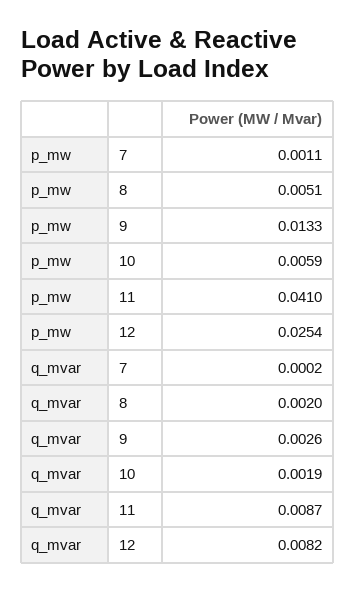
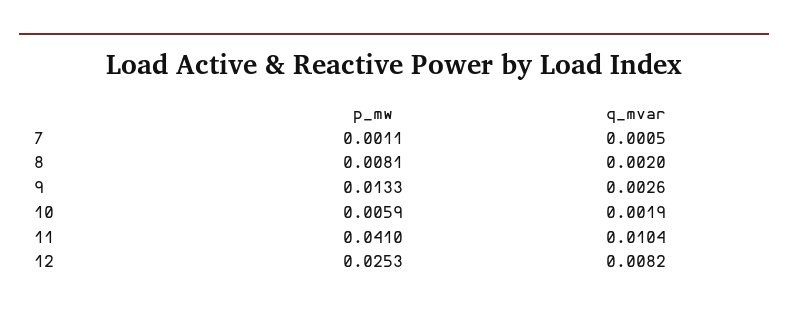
p_mw, 8: 0.0051 -> 0.0081
p_mw, 12: 0.0254 -> 0.0253
q_mvar, 7: 0.0002 -> 0.0005
q_mvar, 11: 0.0087 -> 0.0104

